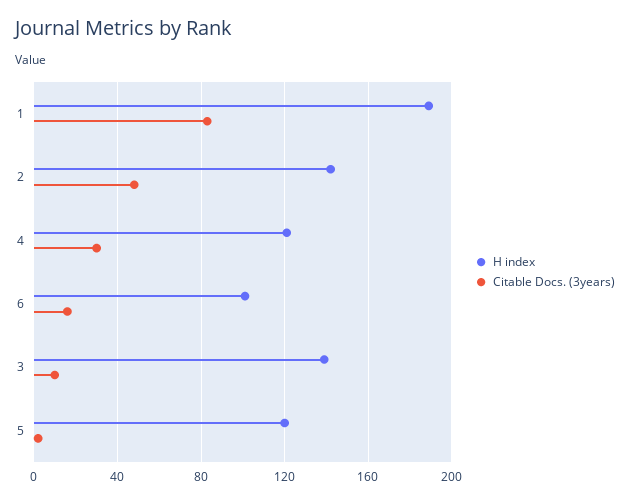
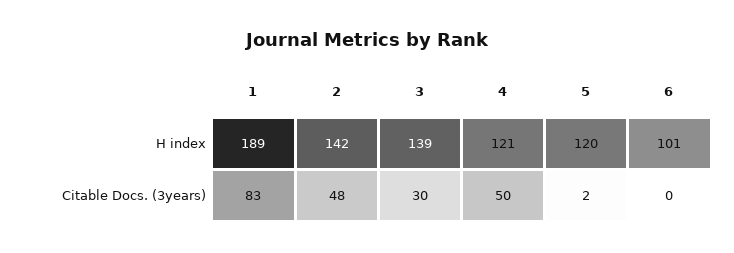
Citable Docs. (3years), 4: 30 -> 50
Citable Docs. (3years), 6: 15 -> 0
Citable Docs. (3years), 3: 10 -> 30

